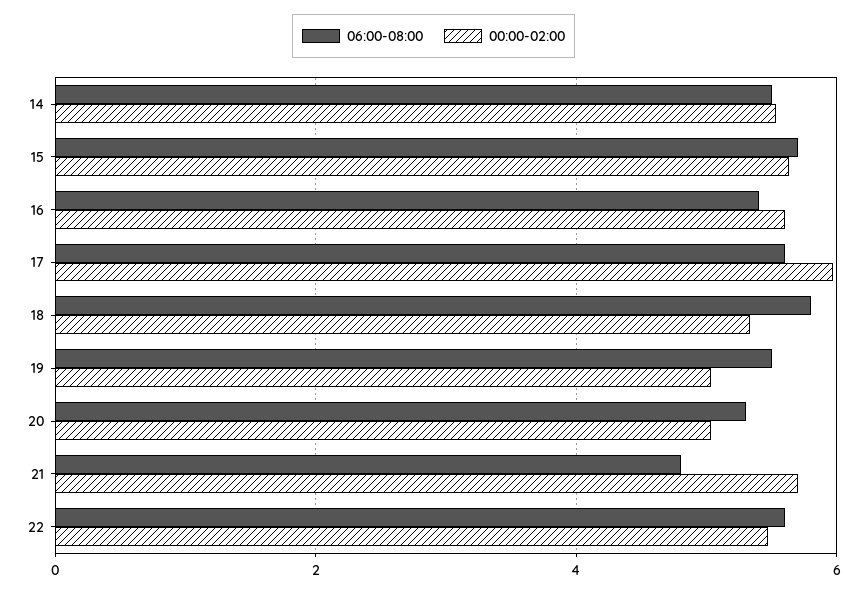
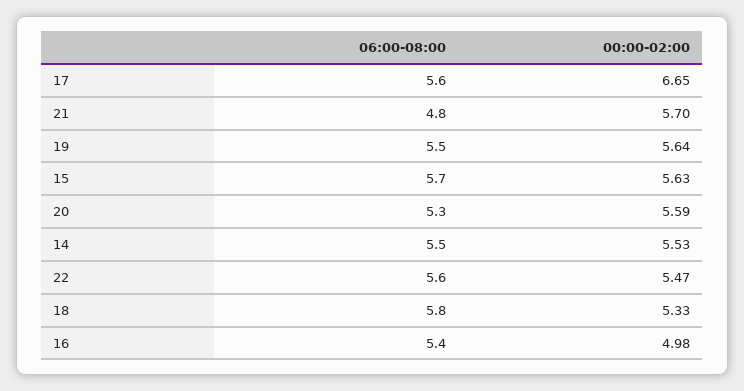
00:00-02:00, 16: 5.6 -> 4.98
00:00-02:00, 17: 6 -> 6.65
00:00-02:00, 19: 5 -> 5.64
00:00-02:00, 20: 5 -> 5.59

